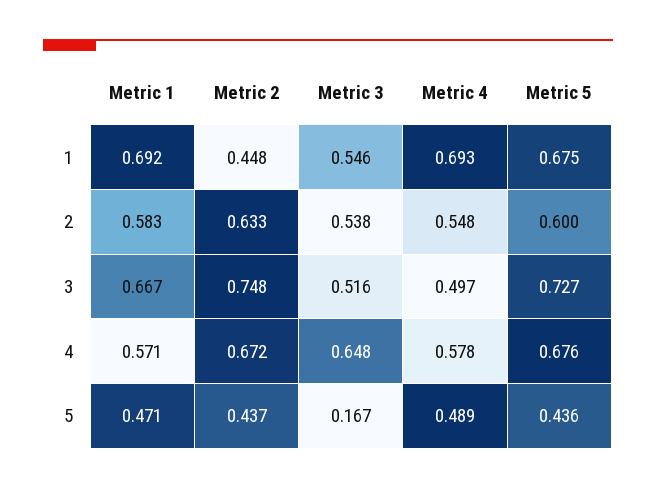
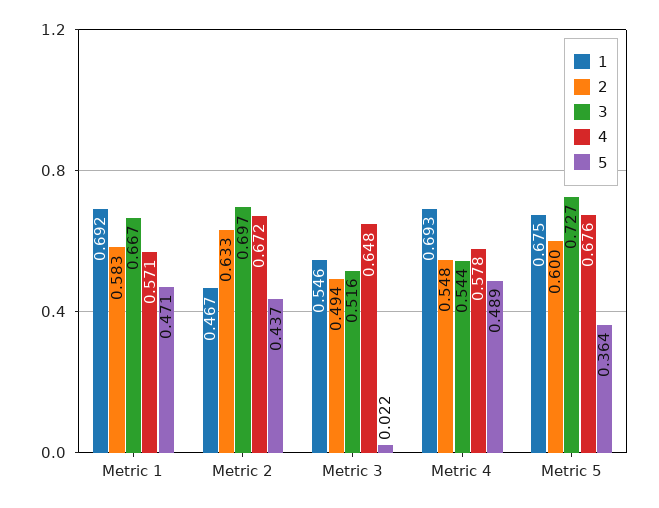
1, Metric 2: 0.448 -> 0.467
2, Metric 3: 0.538 -> 0.494
3, Metric 2: 0.748 -> 0.697
3, Metric 4: 0.497 -> 0.544
5, Metric 3: 0.167 -> 0.022
5, Metric 5: 0.436 -> 0.364

